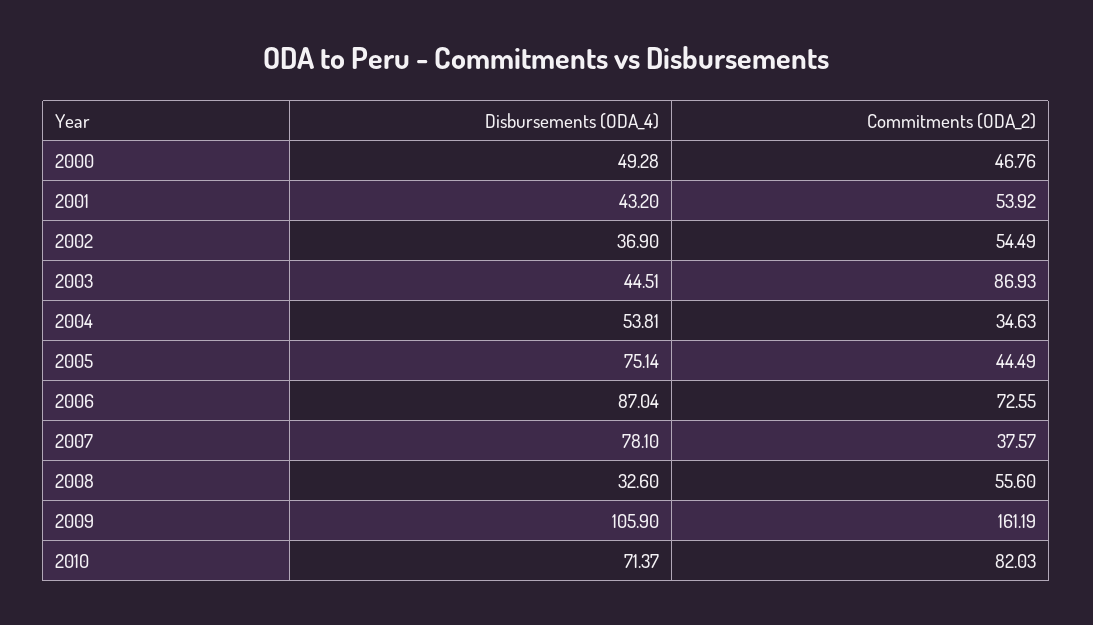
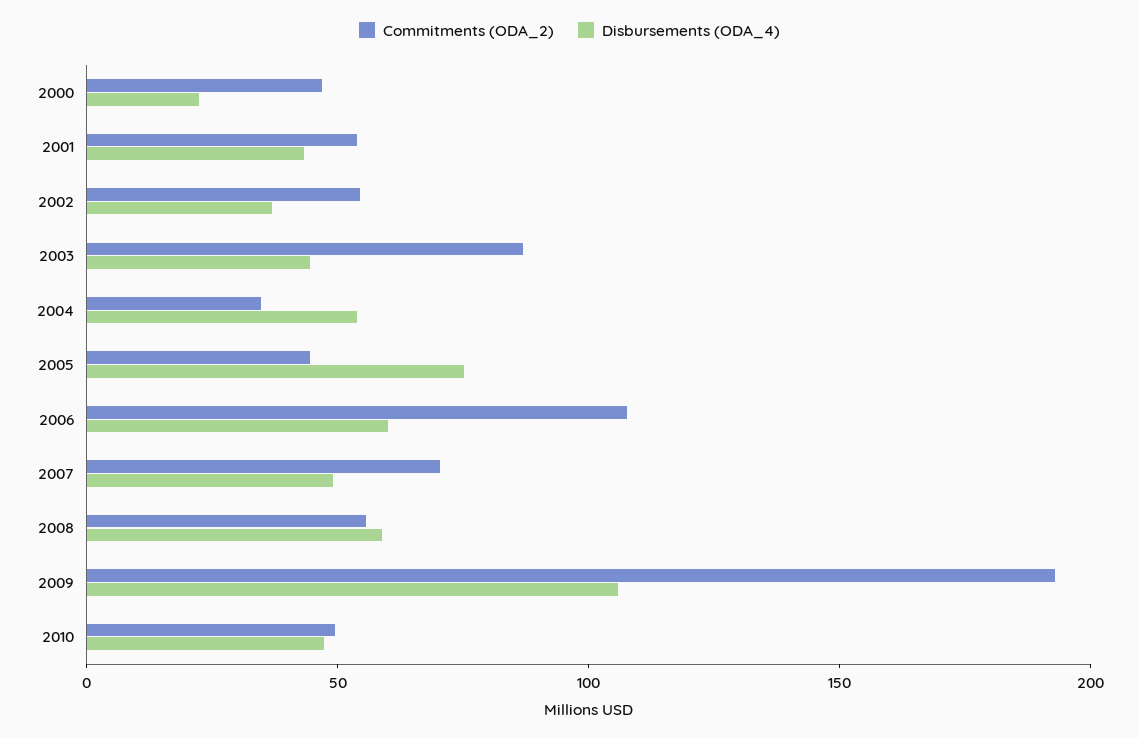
Disbursements (ODA_4), 2000: 49.28 -> 20
Disbursements (ODA_4), 2006: 87.04 -> 60
Commitments (ODA_2), 2006: 72.55 -> 110
Disbursements (ODA_4), 2007: 78.1 -> 50
Commitments (ODA_2), 2007: 37.57 -> 70
Disbursements (ODA_4), 2008: 32.6 -> 60
Commitments (ODA_2), 2009: 161.19 -> 190
Disbursements (ODA_4), 2010: 71.37 -> 50
Commitments (ODA_2), 2010: 82.03 -> 50

